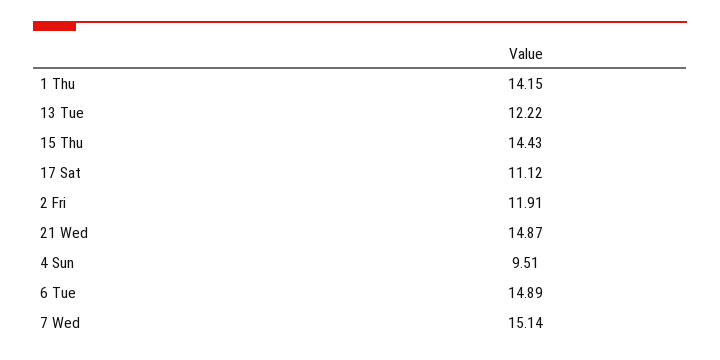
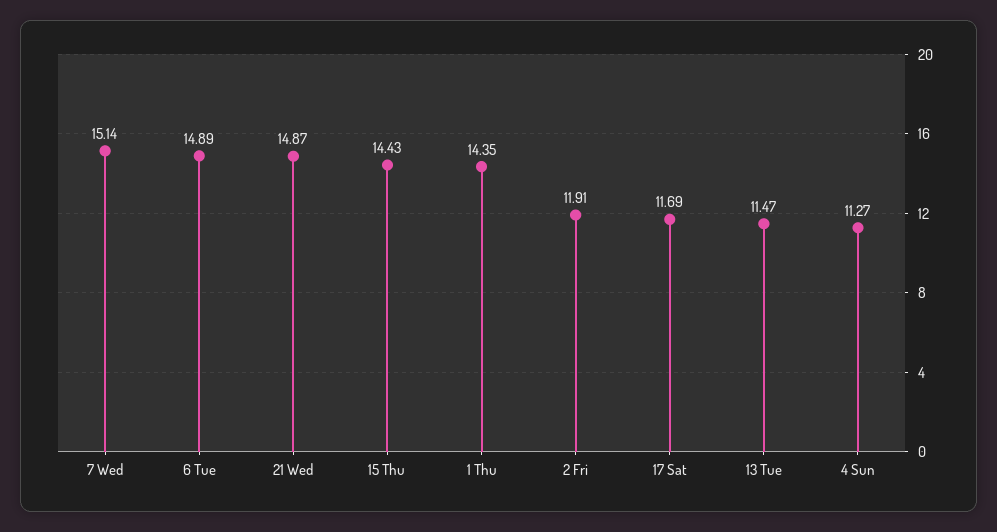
1 Thu: 14.15 -> 14.35
13 Tue: 12.22 -> 11.47
17 Sat: 11.12 -> 11.69
4 Sun: 9.51 -> 11.27

